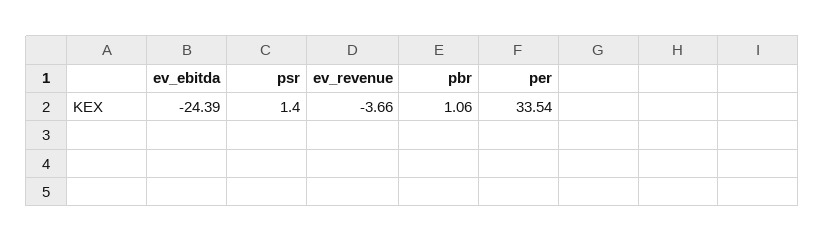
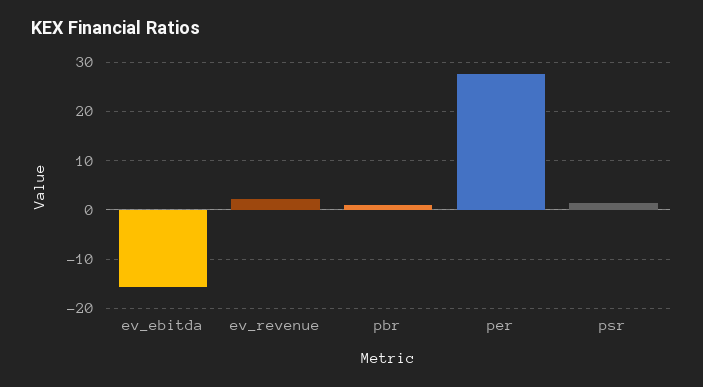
ev_ebitda: -24.39 -> -16
ev_revenue: -3.66 -> 2
per: 33.54 -> 28

